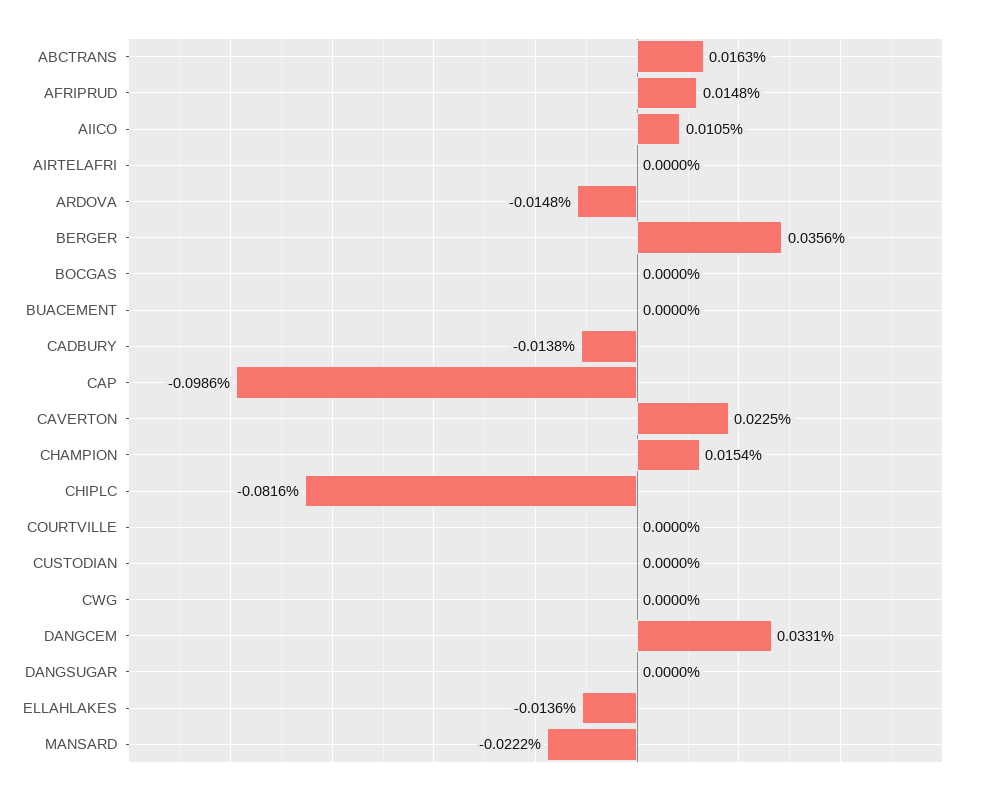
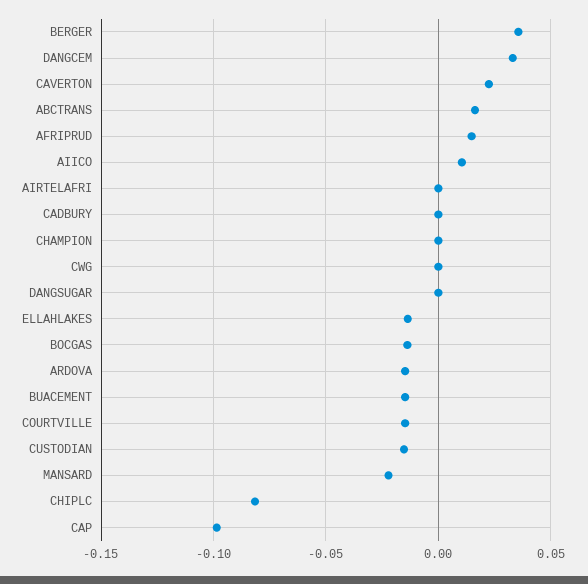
BOCGAS: 0 -> -0.015
BUACEMENT: 0 -> -0.015
CADBURY: -0.0138 -> 0
CHAMPION: 0.0154 -> 0
COURTVILLE: 0 -> -0.015
CUSTODIAN: 0 -> -0.015

